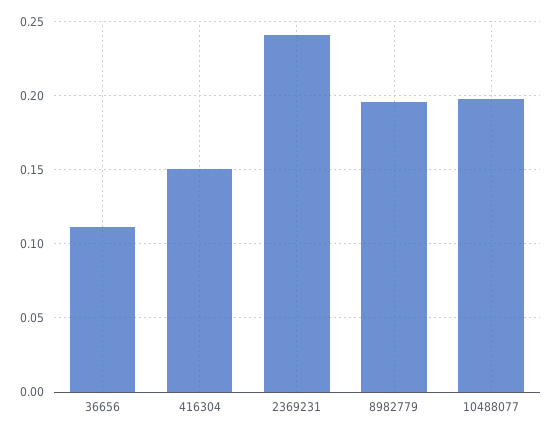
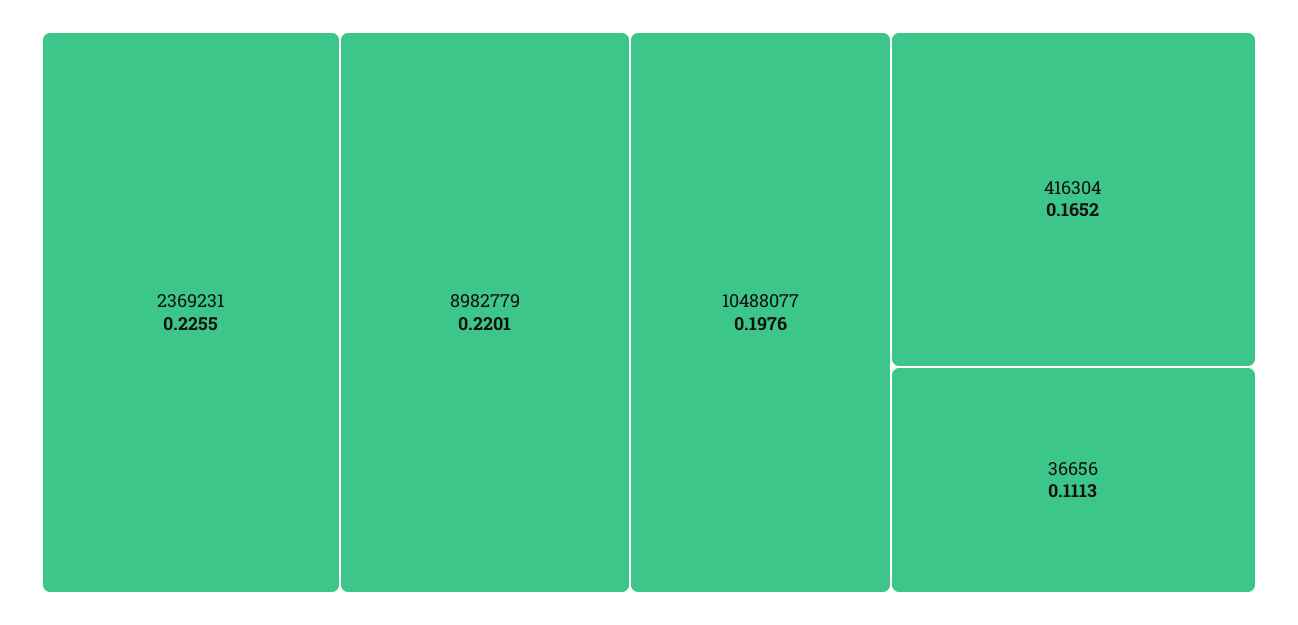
416304: 0.15 -> 0.1652
2369231: 0.24 -> 0.2255
8982779: 0.195 -> 0.2201

